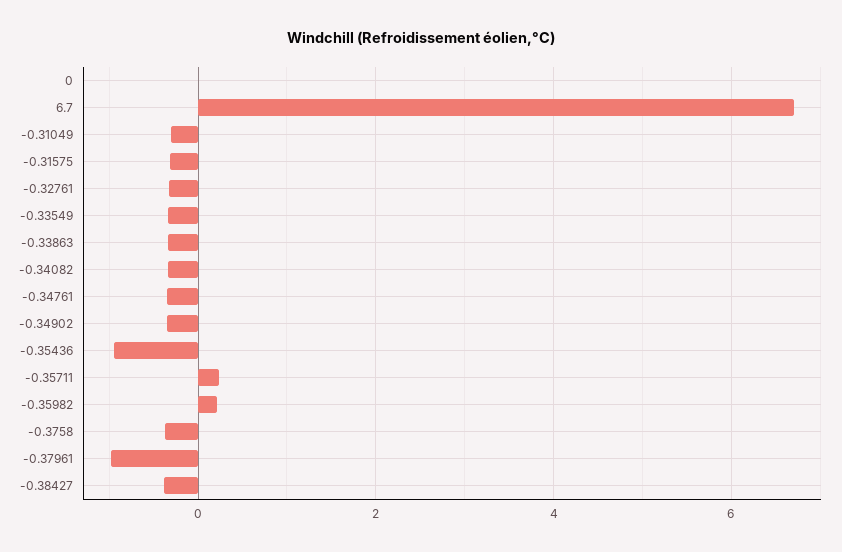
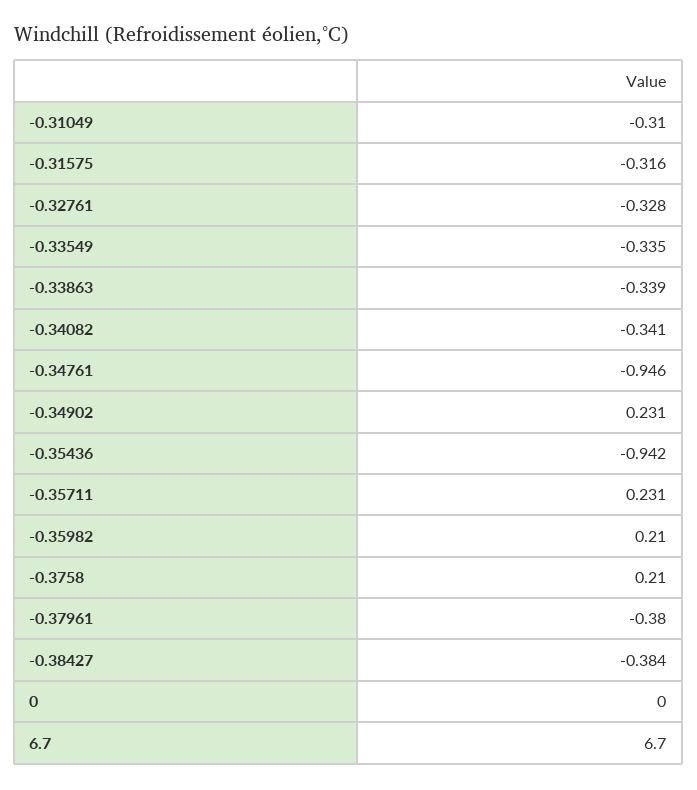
-0.34761: -0.4 -> -0.946
-0.34902: -0.4 -> 0.231
-0.3758: -0.4 -> 0.21
-0.37961: -1 -> -0.38

